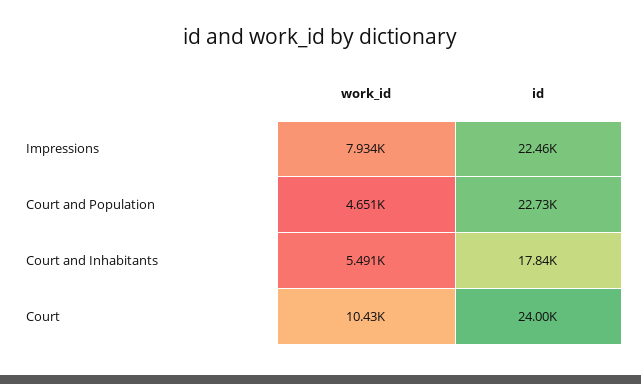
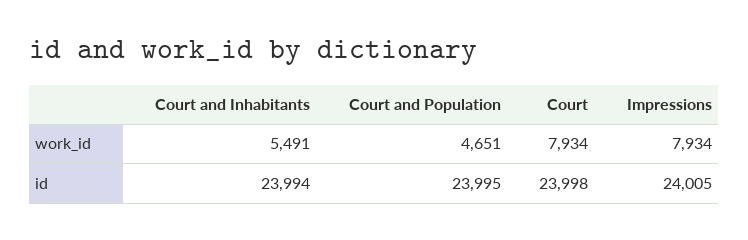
id, Impressions: 22460 -> 24005
id, Court and Population: 22730 -> 23995
id, Court and Inhabitants: 17840 -> 23994
work_id, Court: 10430 -> 7934

